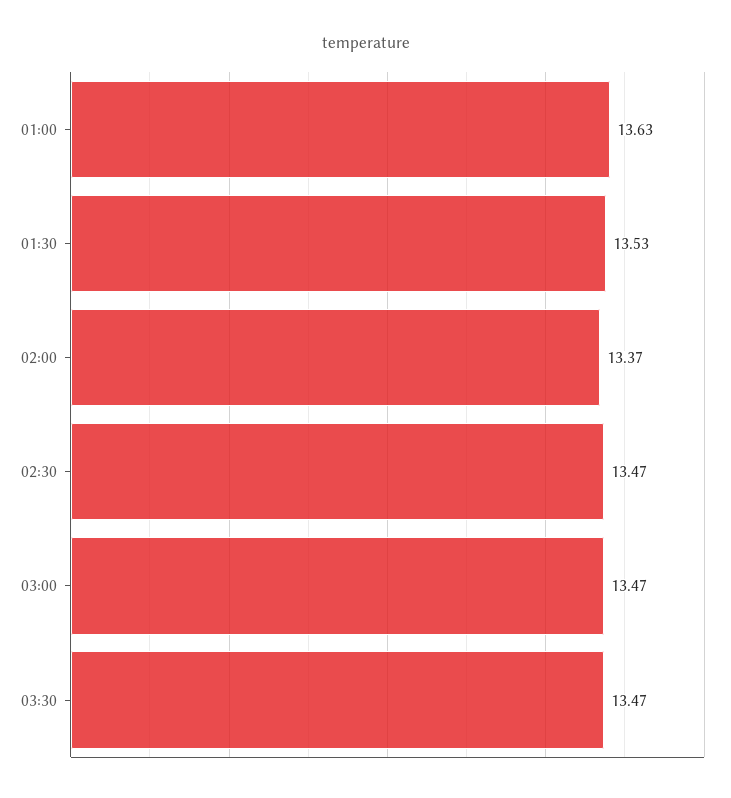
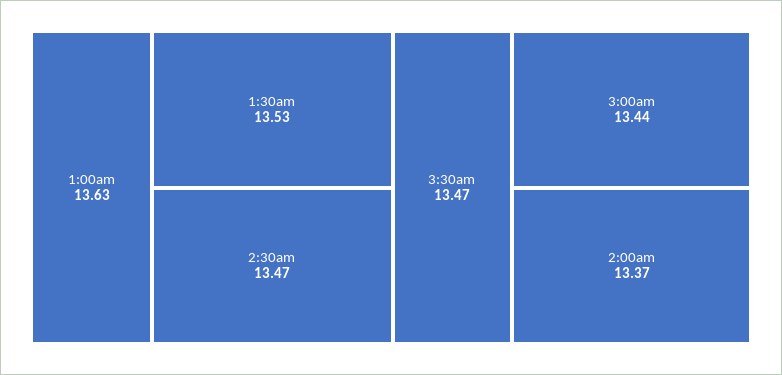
03:00: 13.47 -> 13.44

